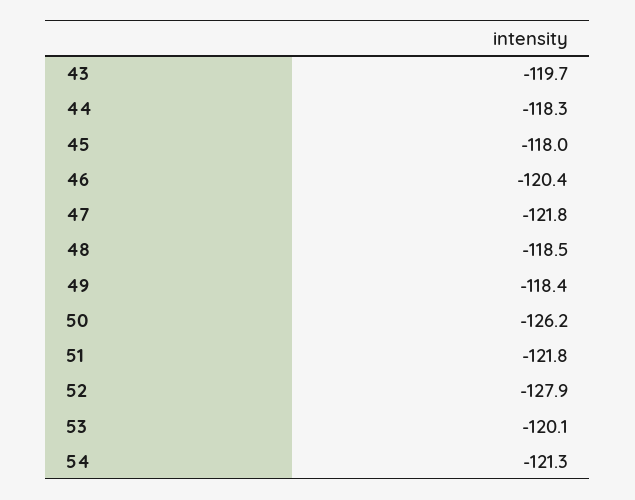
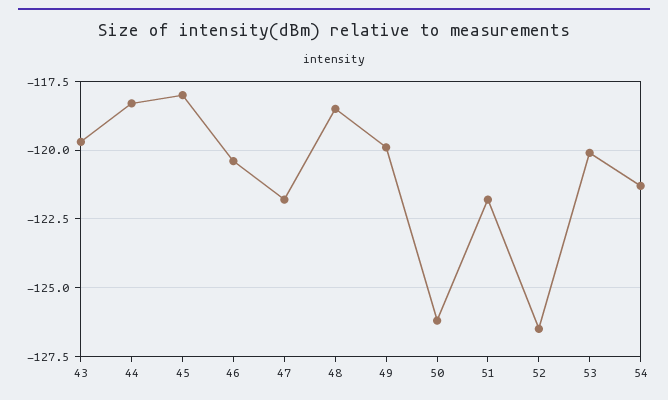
49: -118.4 -> -120
52: -127.9 -> -126.5

